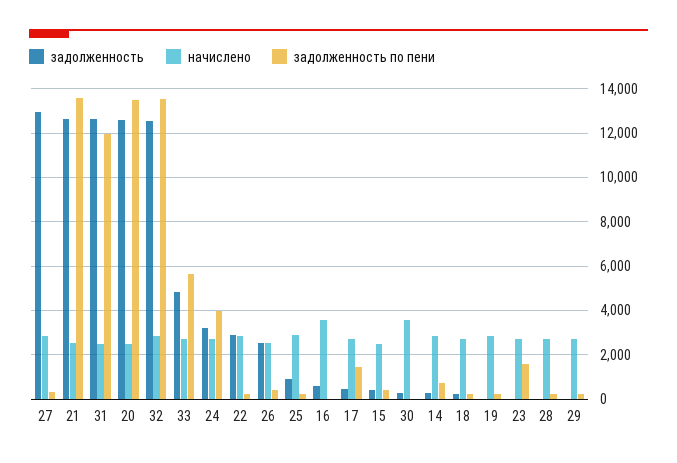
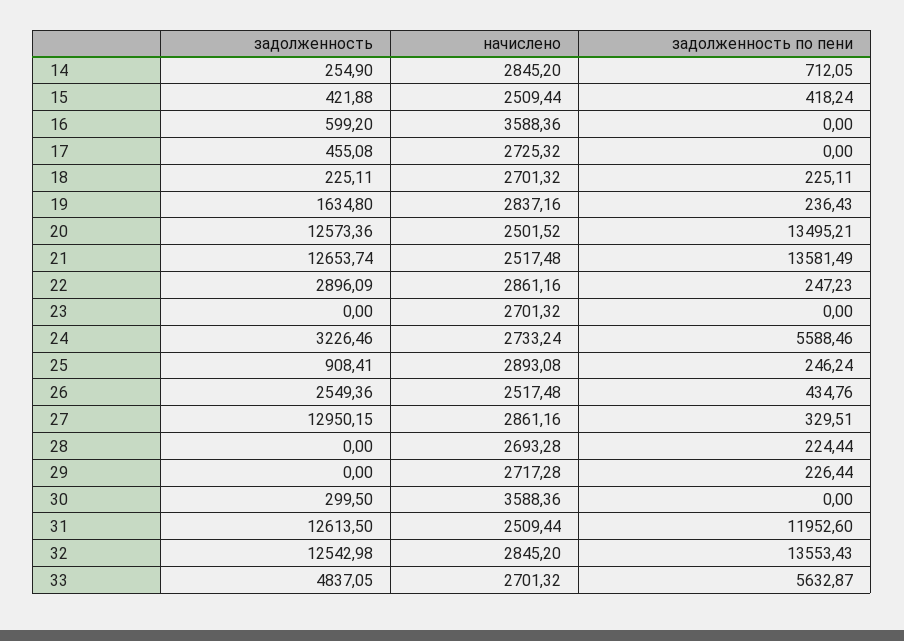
задолженность по пени, 24: 4000 -> 5588.46
задолженность по пени, 17: 1500 -> 0
задолженность, 19: 0 -> 1634.8
задолженность по пени, 23: 1500 -> 0

